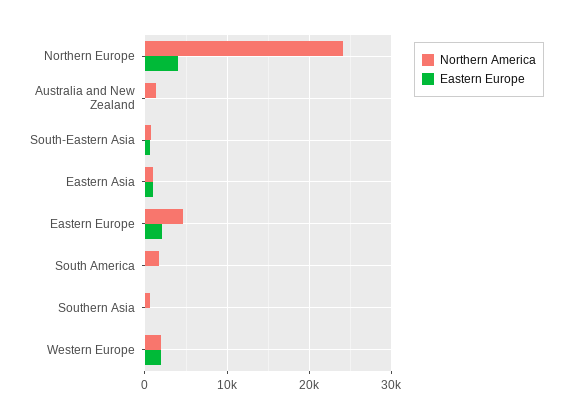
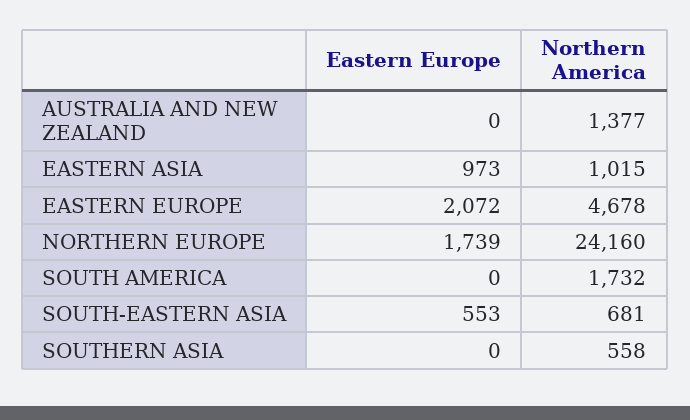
Eastern Europe, Northern Europe: 4000 -> 1739
Northern America, Western Europe: 2000 -> none
Eastern Europe, Western Europe: 2000 -> none

